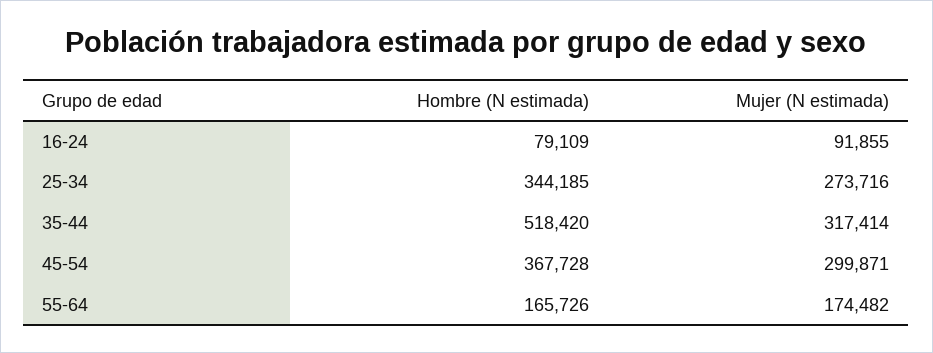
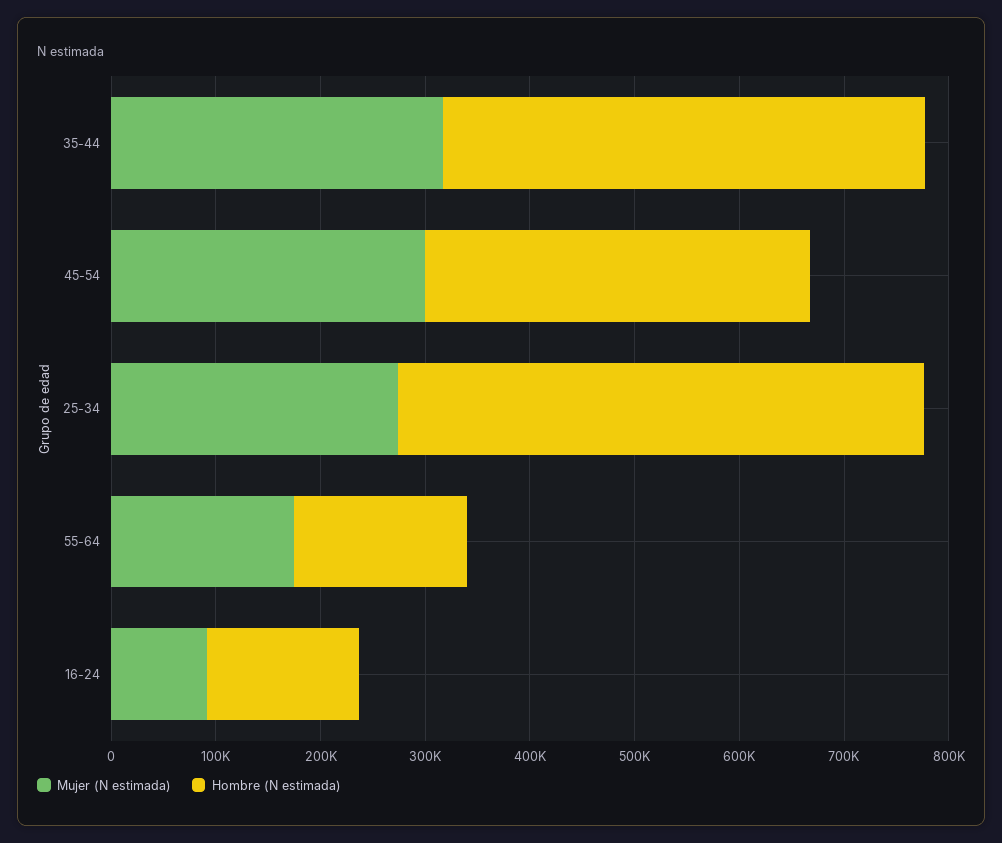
Hombre (N estimada), 16-24: 79109 -> 140000
Hombre (N estimada), 25-34: 344185 -> 500000
Hombre (N estimada), 35-44: 518420 -> 460000

